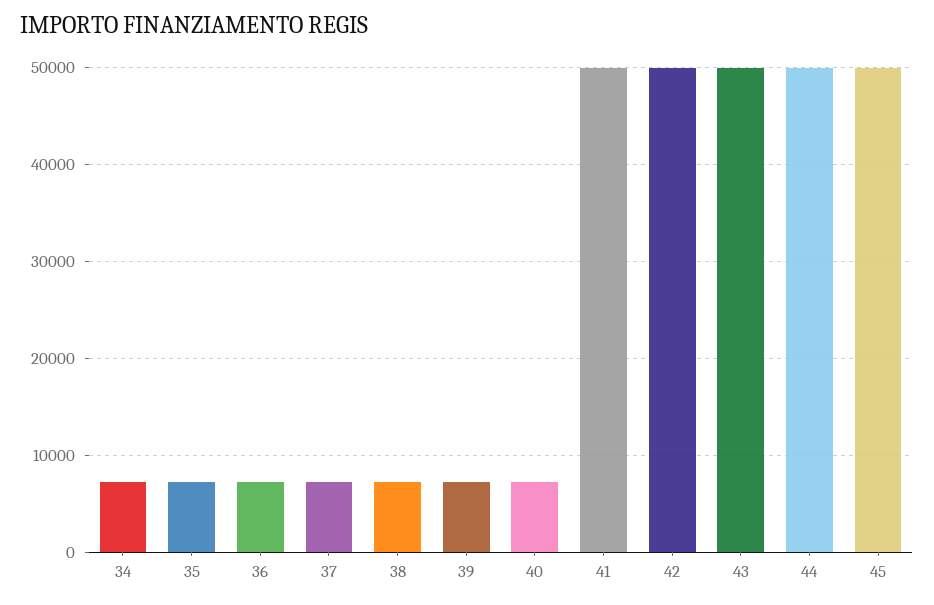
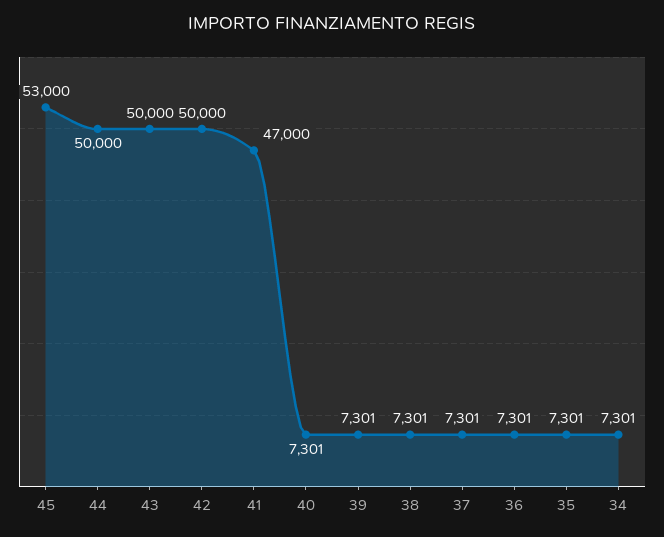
41: 50000 -> 47000
45: 50000 -> 53000

